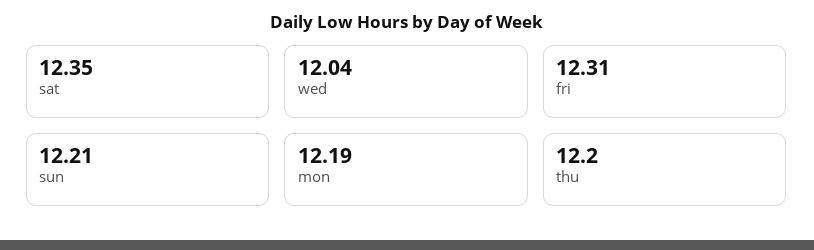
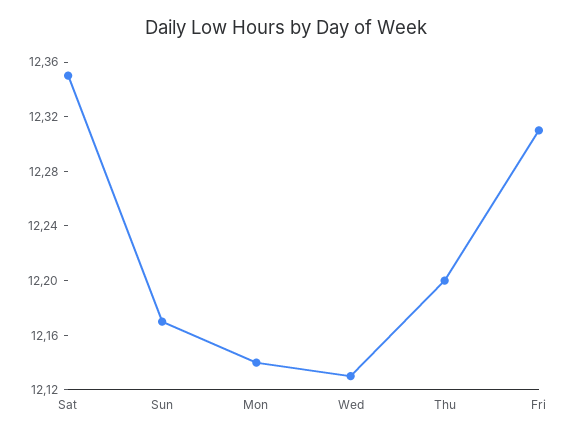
wed: 12.04 -> 12.13
sun: 12.21 -> 12.17
mon: 12.19 -> 12.14

